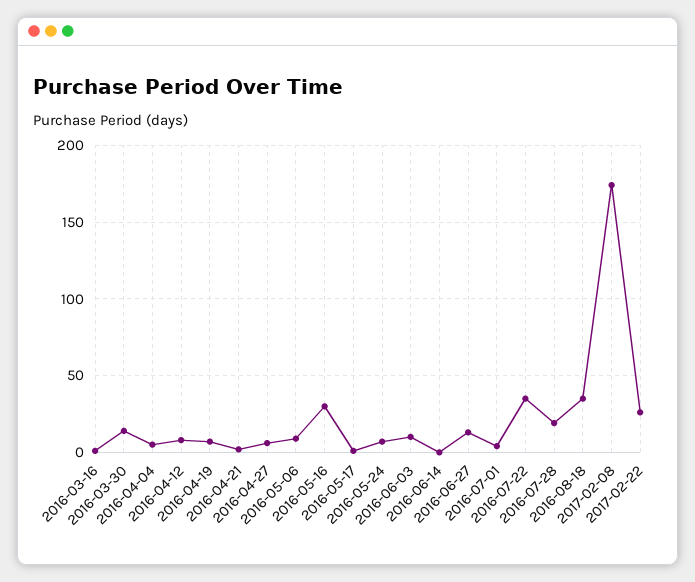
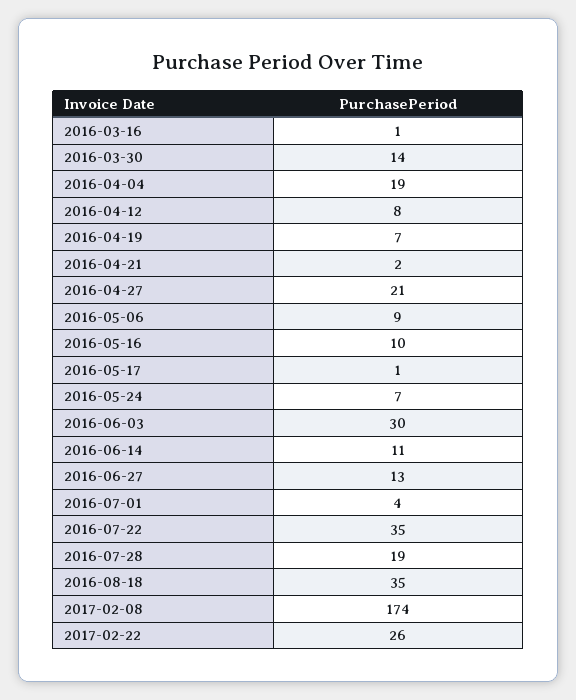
2016-04-04: 5 -> 19
2016-04-27: 5 -> 21
2016-05-16: 30 -> 10
2016-06-03: 10 -> 30
2016-06-14: 0 -> 11

